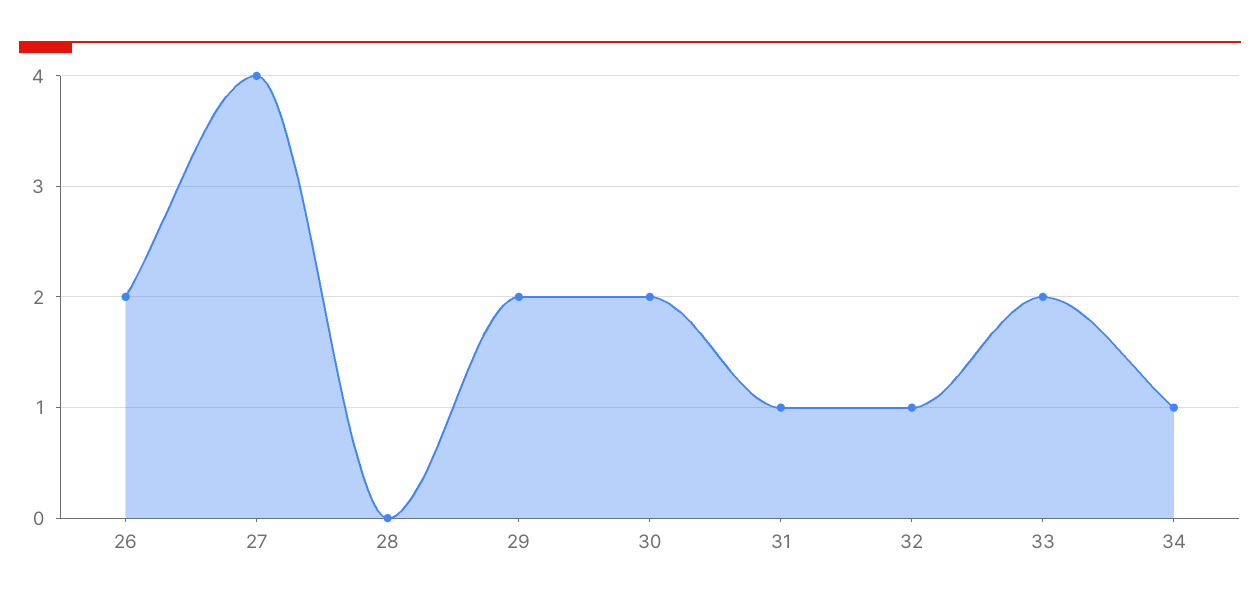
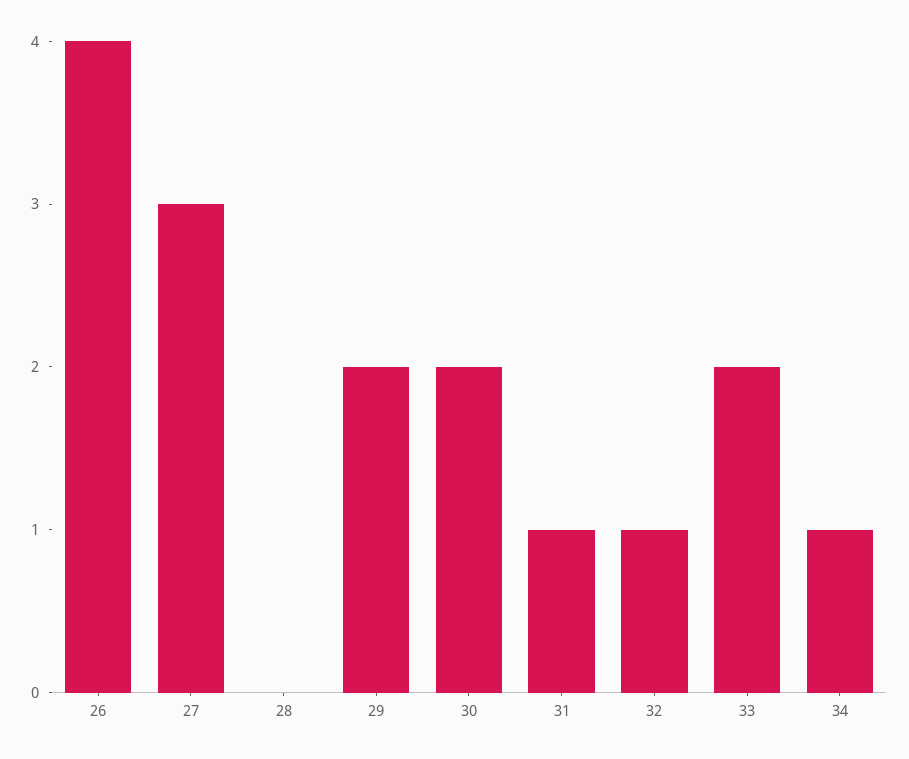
26: 2 -> 4
27: 4 -> 3

